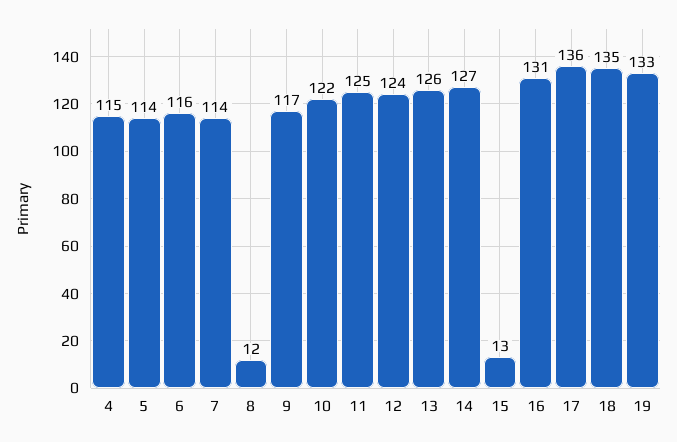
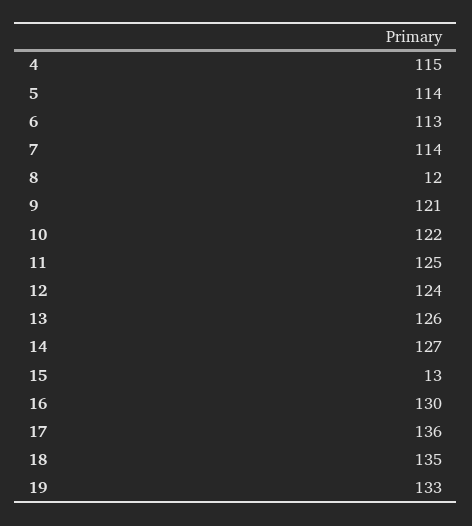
6: 116 -> 113
9: 117 -> 121
16: 131 -> 130

